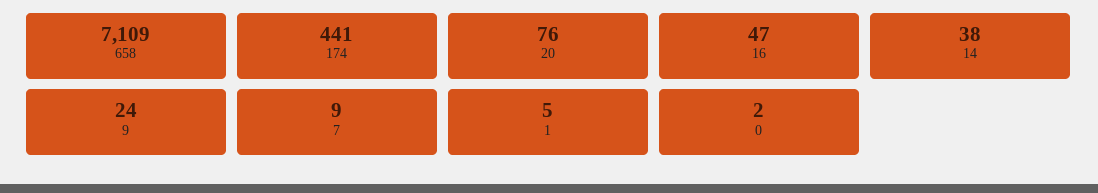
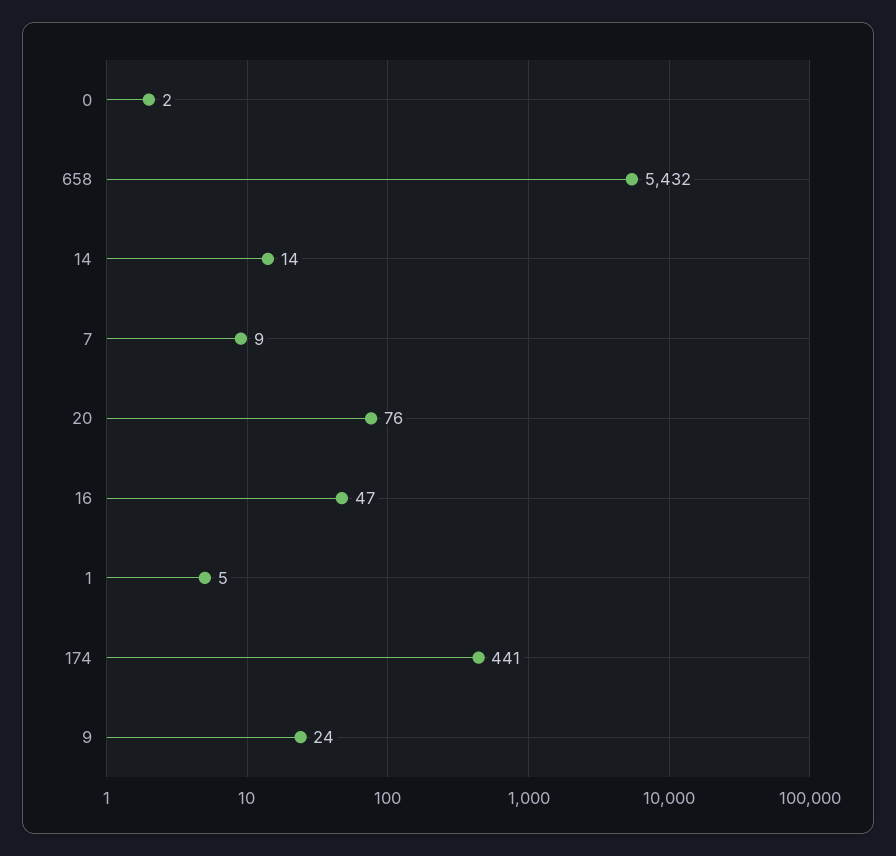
658: 7109 -> 5432
14: 38 -> 14

